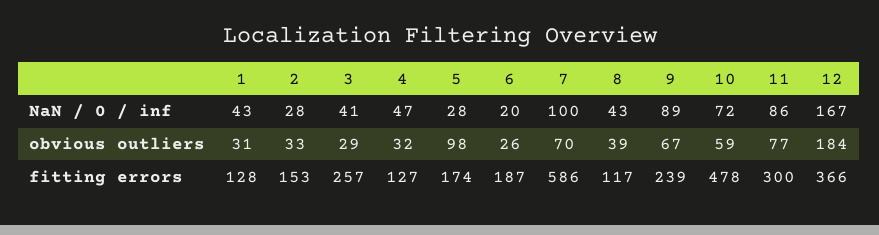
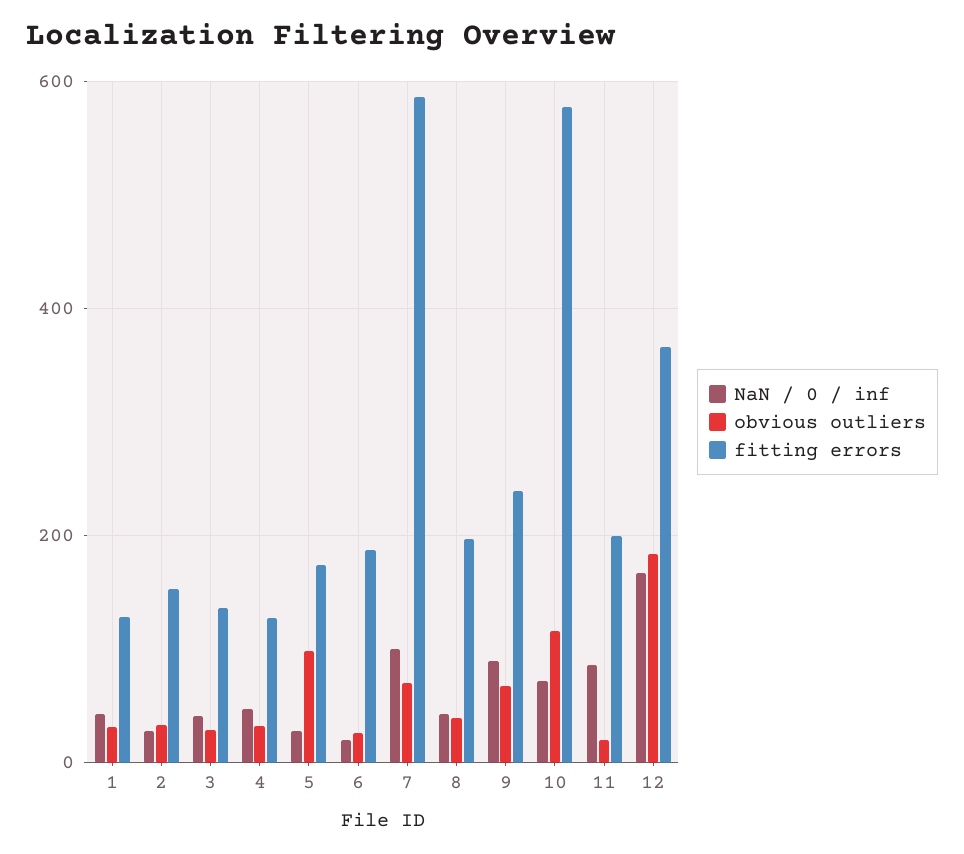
obvious outliers, 10: 59 -> 120
obvious outliers, 11: 77 -> 20
fitting errors, 3: 257 -> 140
fitting errors, 8: 117 -> 200
fitting errors, 10: 478 -> 580
fitting errors, 11: 300 -> 200

